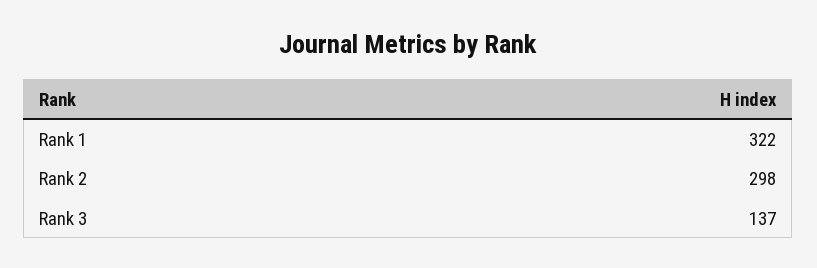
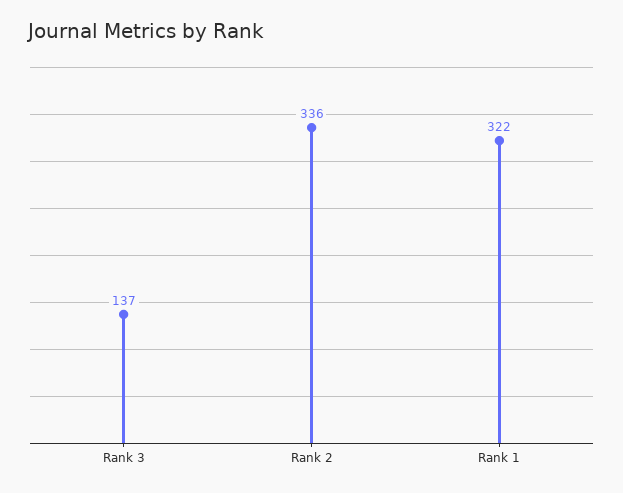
Rank 2: 298 -> 336

